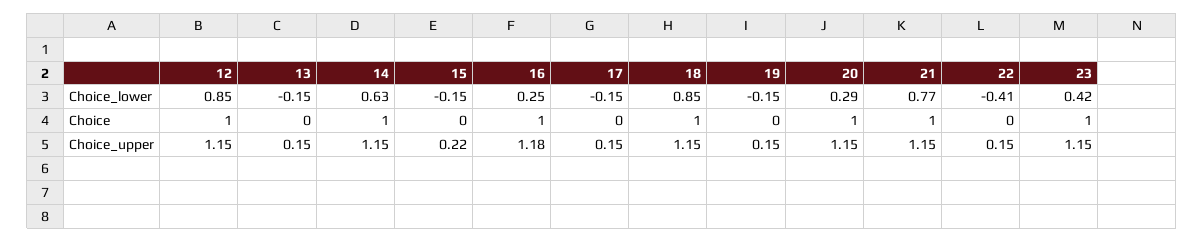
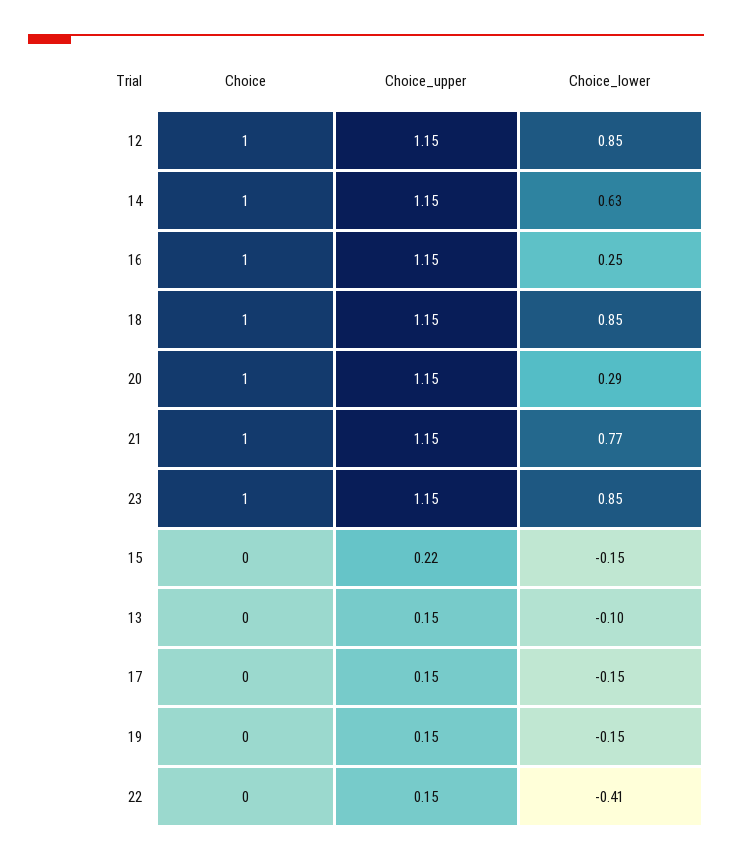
13, Choice_lower: -0.15 -> -0.1
23, Choice_lower: 0.42 -> 0.85
16, Choice_upper: 1.18 -> 1.15

